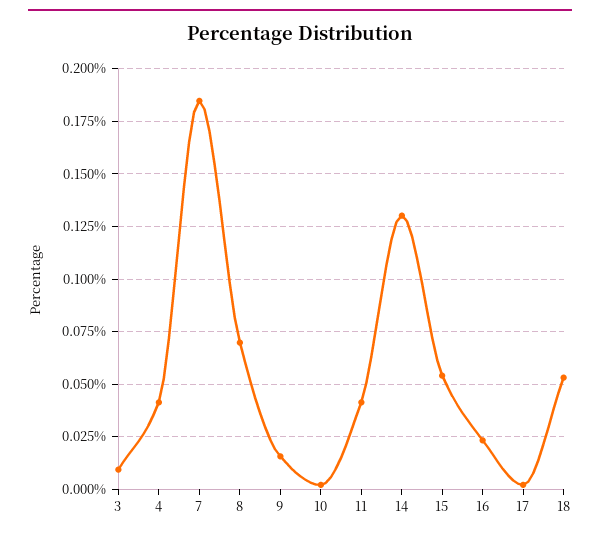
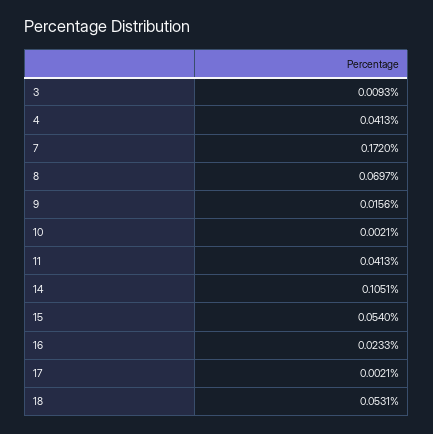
7: 0.185 -> 0.172
14: 0.13 -> 0.1051

